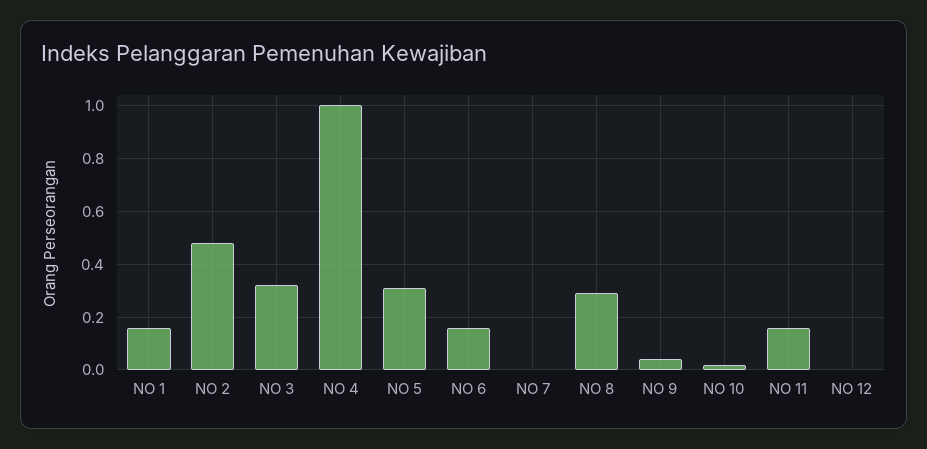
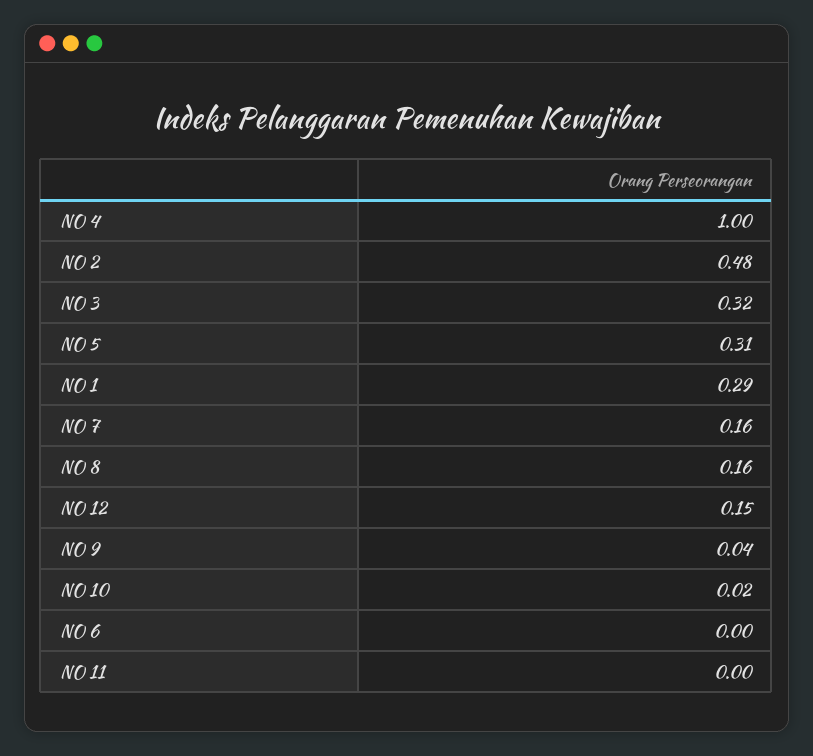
NO 1: 0.15 -> 0.29
NO 6: 0.15 -> 0
NO 7: 0 -> 0.16
NO 8: 0.3 -> 0.16
NO 11: 0.15 -> 0
NO 12: 0 -> 0.15

